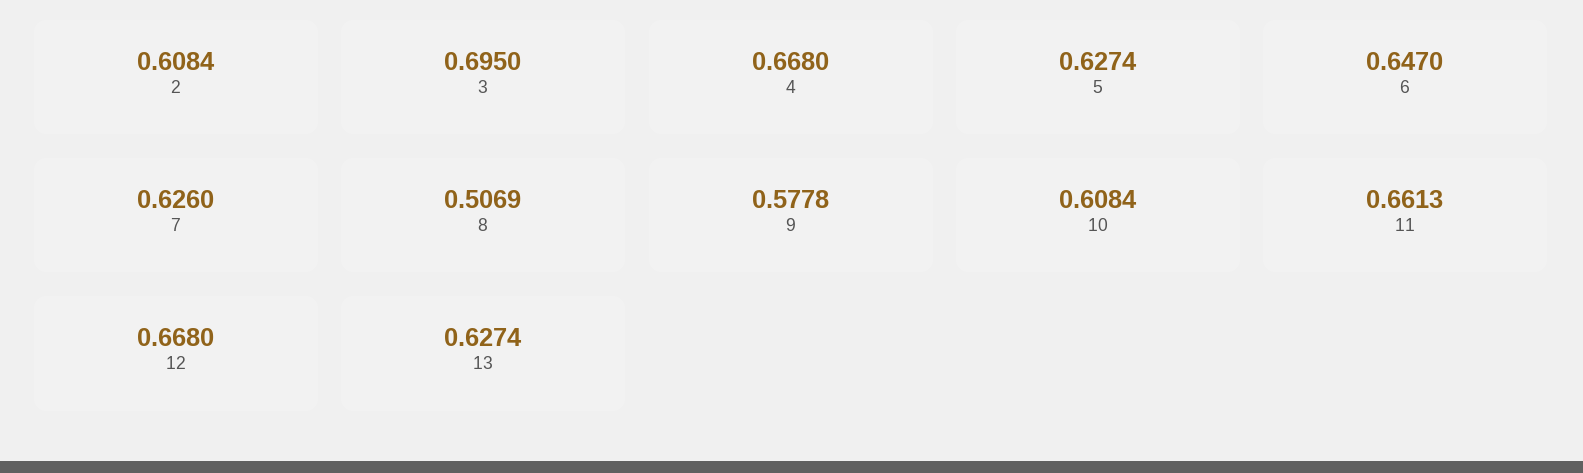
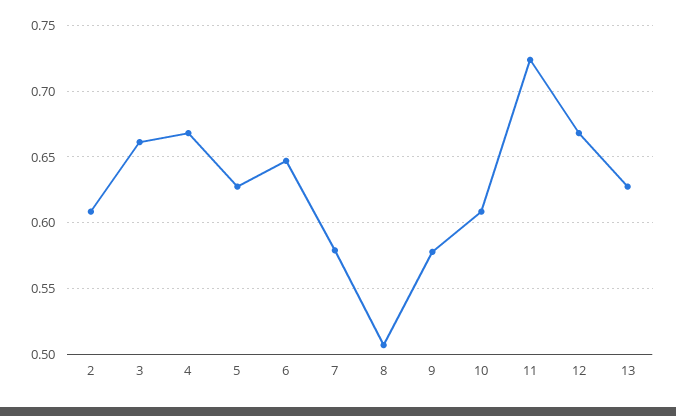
3: 0.695 -> 0.66
7: 0.626 -> 0.58
11: 0.6613 -> 0.725

